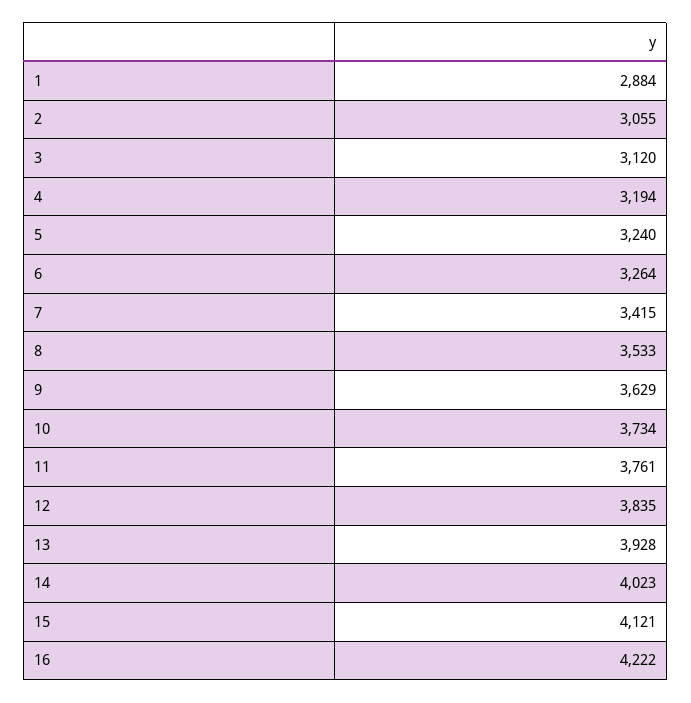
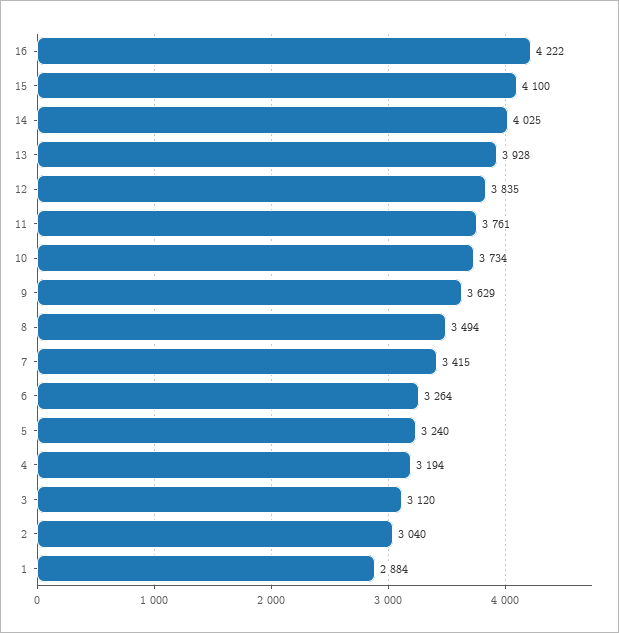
2: 3055 -> 3040
8: 3533 -> 3494
14: 4023 -> 4025
15: 4121 -> 4100

